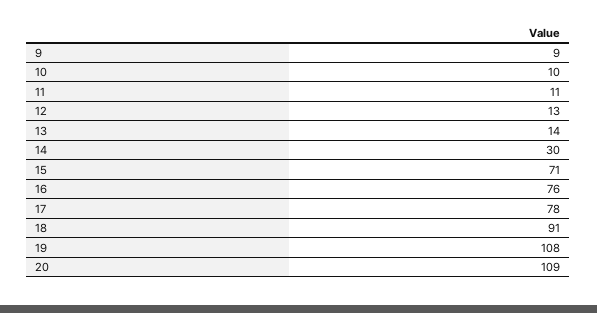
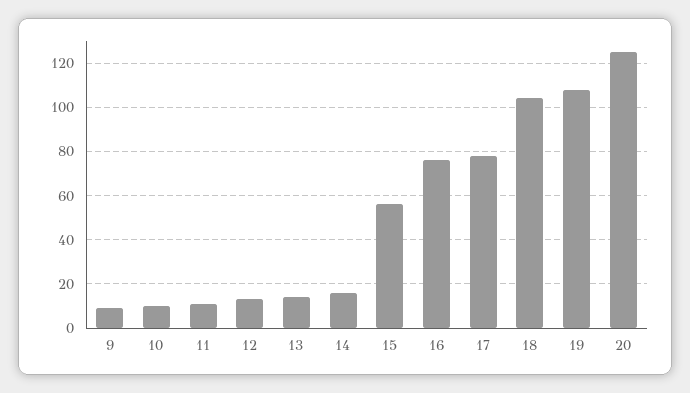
14: 30 -> 15
15: 71 -> 55
18: 91 -> 105
20: 109 -> 125

